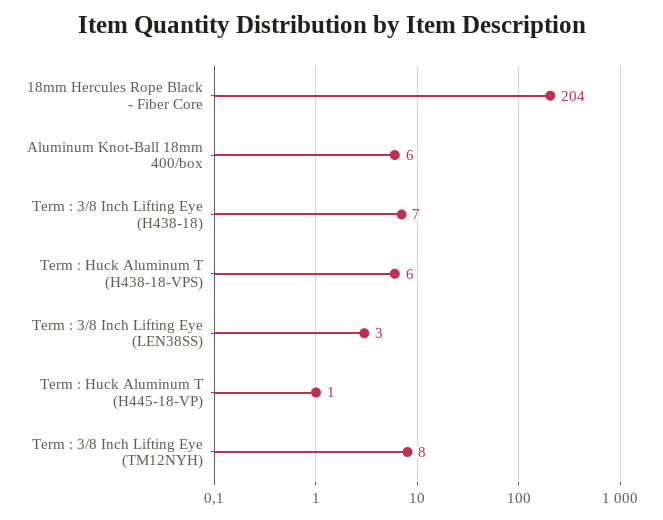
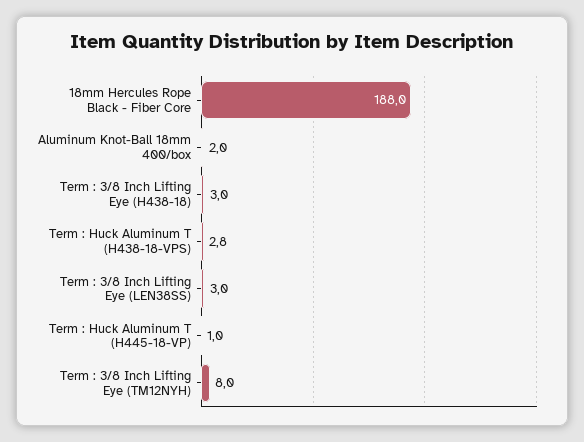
18mm Hercules Rope Black - Fiber Core: 204 -> 188
Aluminum Knot-Ball 18mm 400/box: 6 -> 2
Term : 3/8 Inch Lifting Eye (H438-18): 7 -> 3
Term : Huck Aluminum T (H438-18-VPS): 6 -> 2.8

